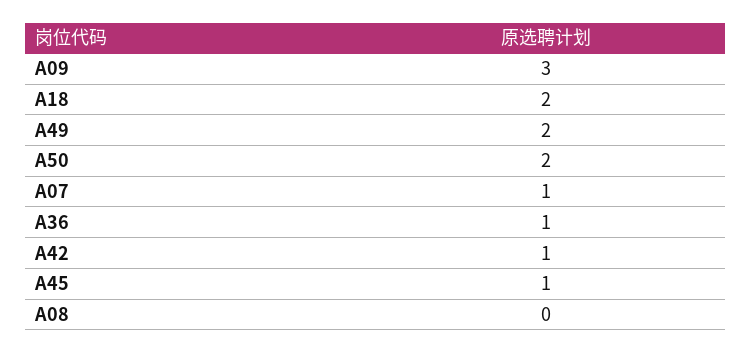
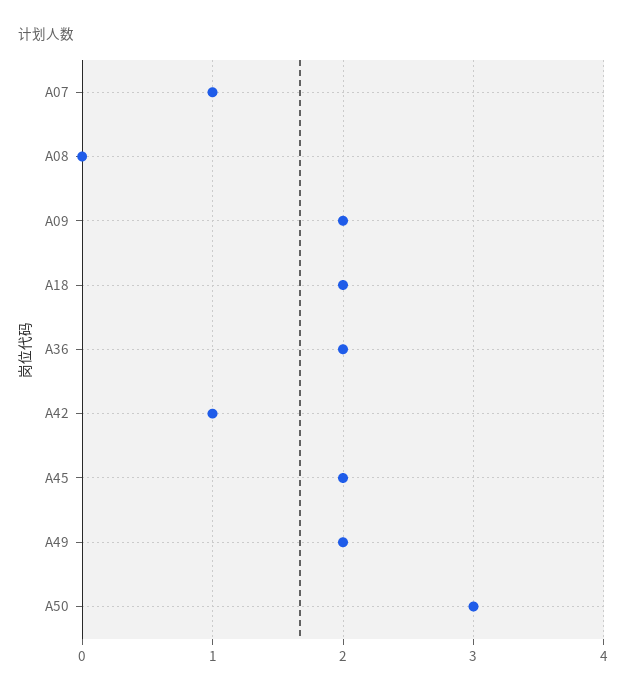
A09: 3 -> 2
A50: 2 -> 3
A36: 1 -> 2
A45: 1 -> 2

